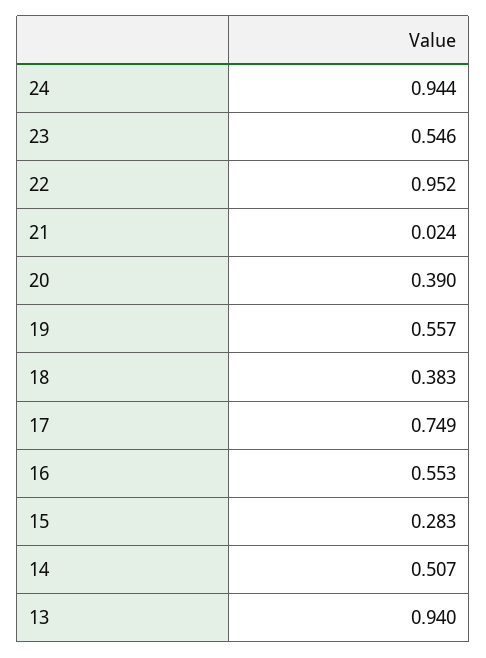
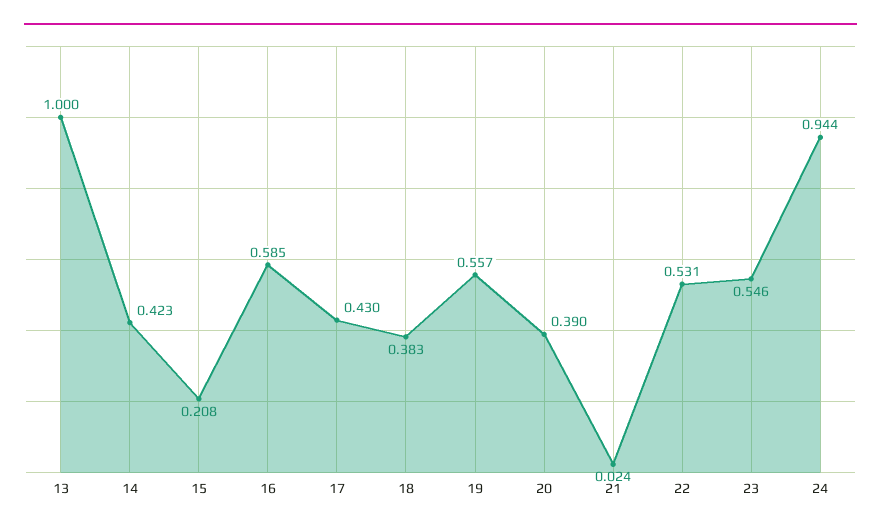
22: 0.952 -> 0.531
17: 0.749 -> 0.43
16: 0.553 -> 0.585
15: 0.283 -> 0.208
14: 0.507 -> 0.423
13: 0.94 -> 1

